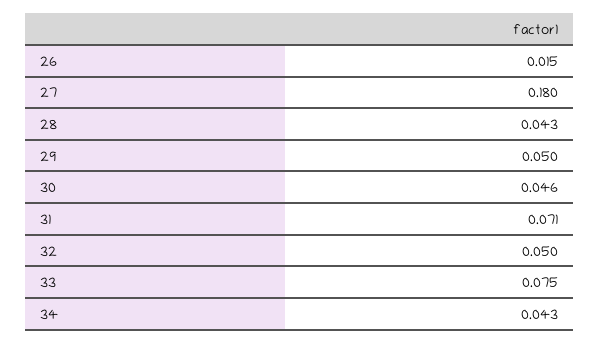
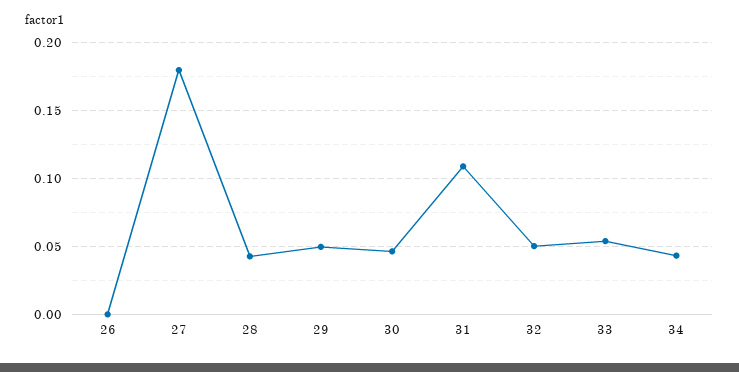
26: 0.015 -> 0
31: 0.071 -> 0.11
33: 0.075 -> 0.055

